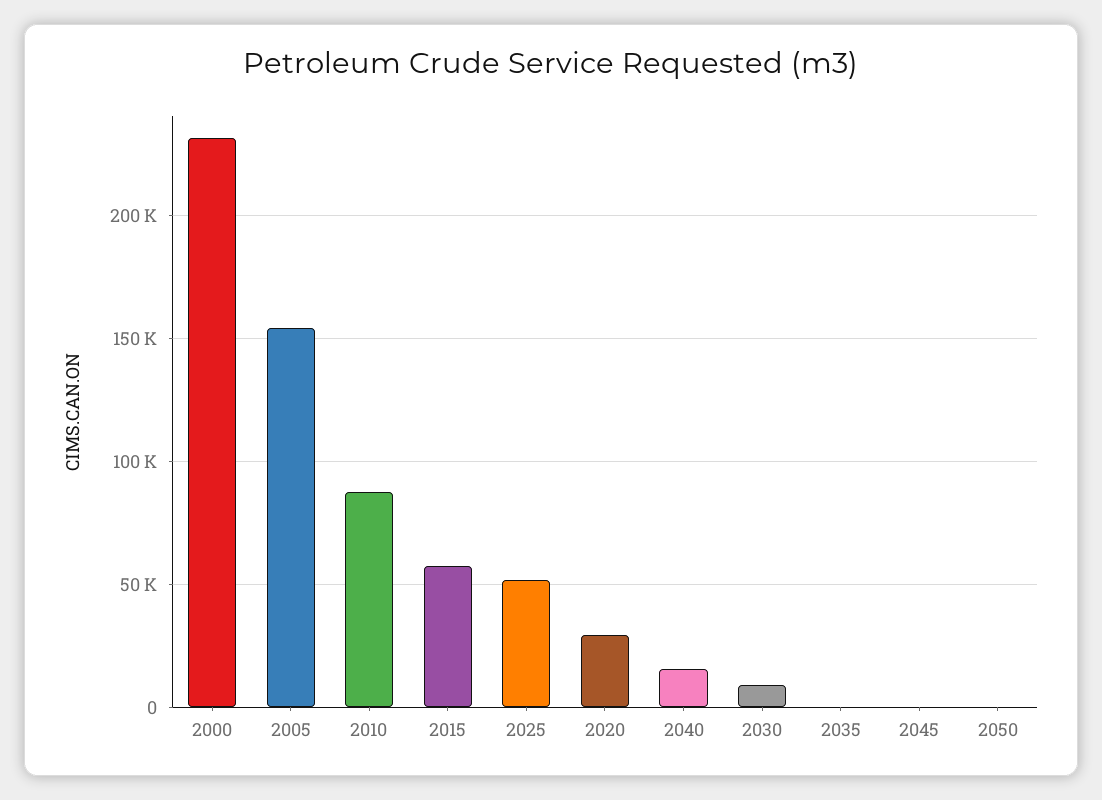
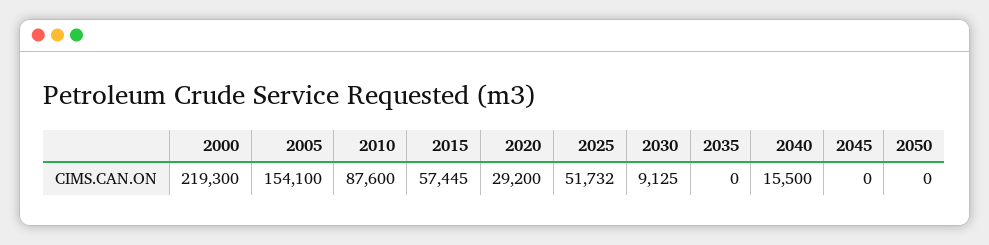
2000: 230000 -> 219300

